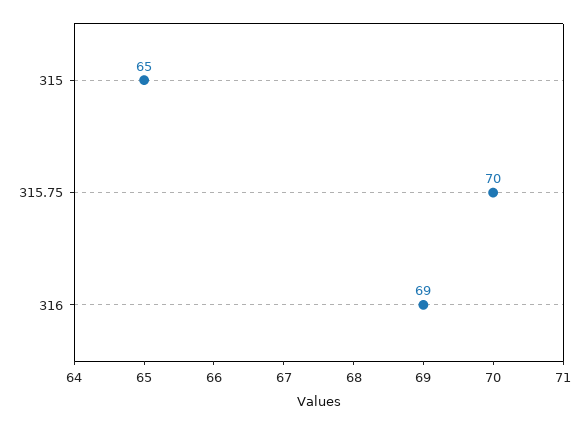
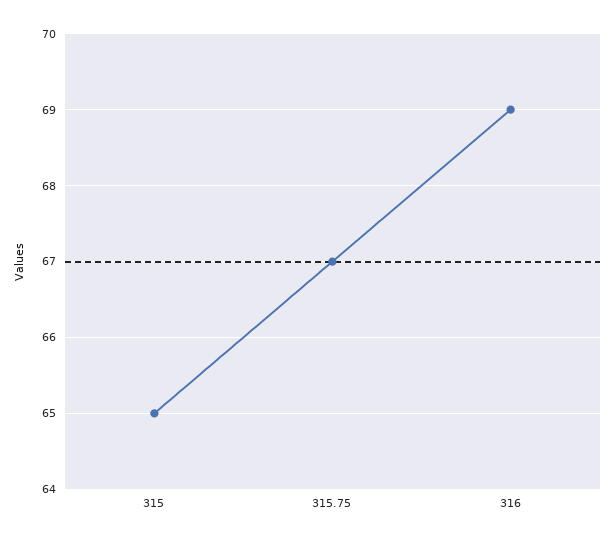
315.75: 70 -> 67

